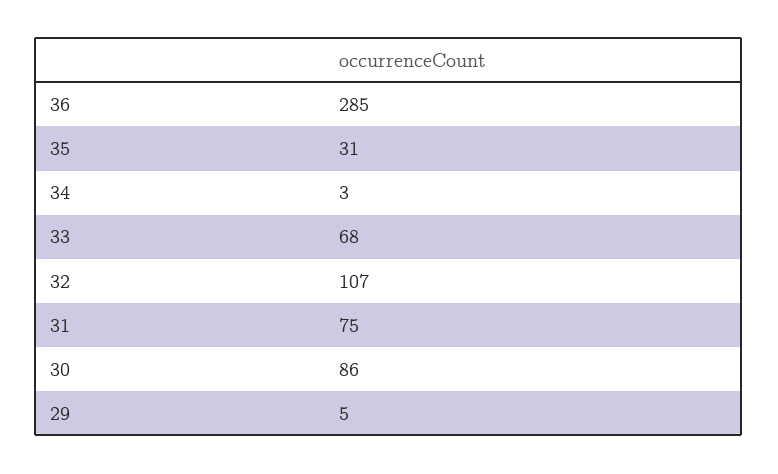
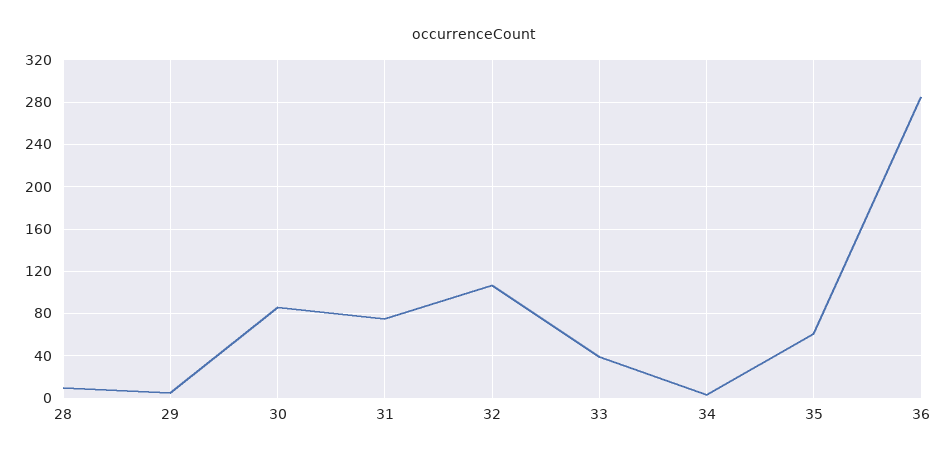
35: 31 -> 60
33: 68 -> 40
28: none -> 10

